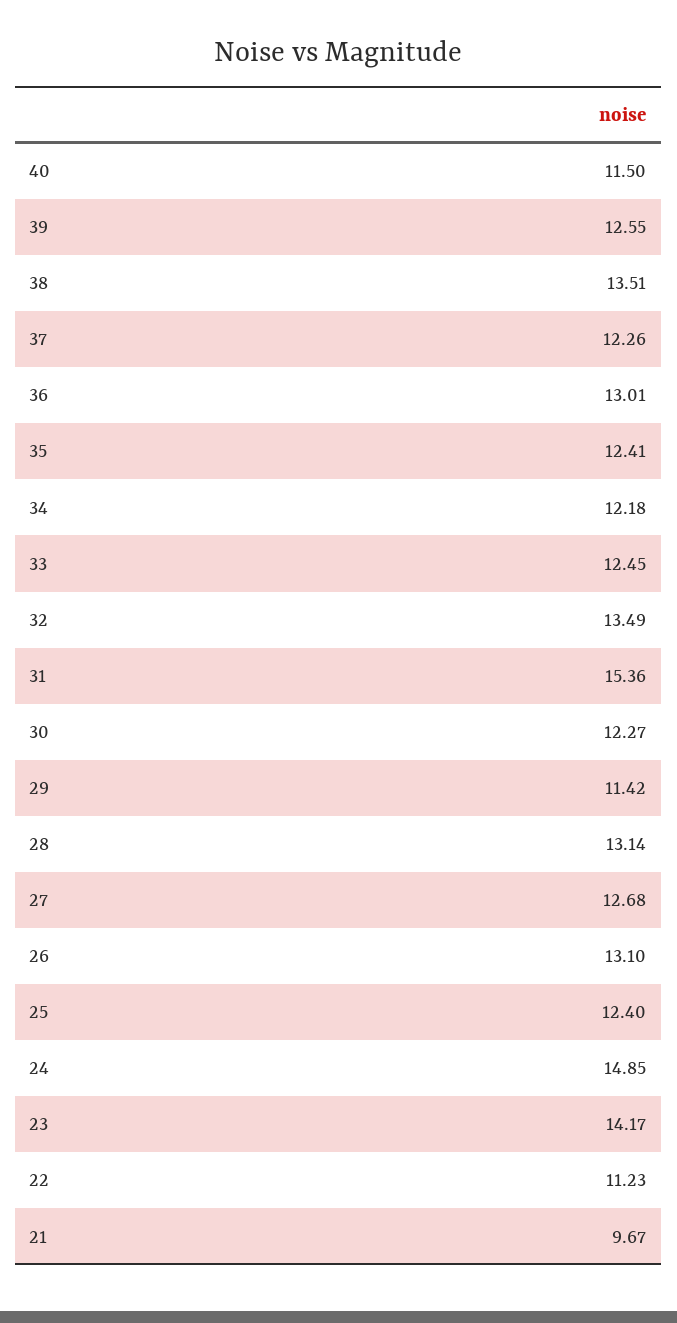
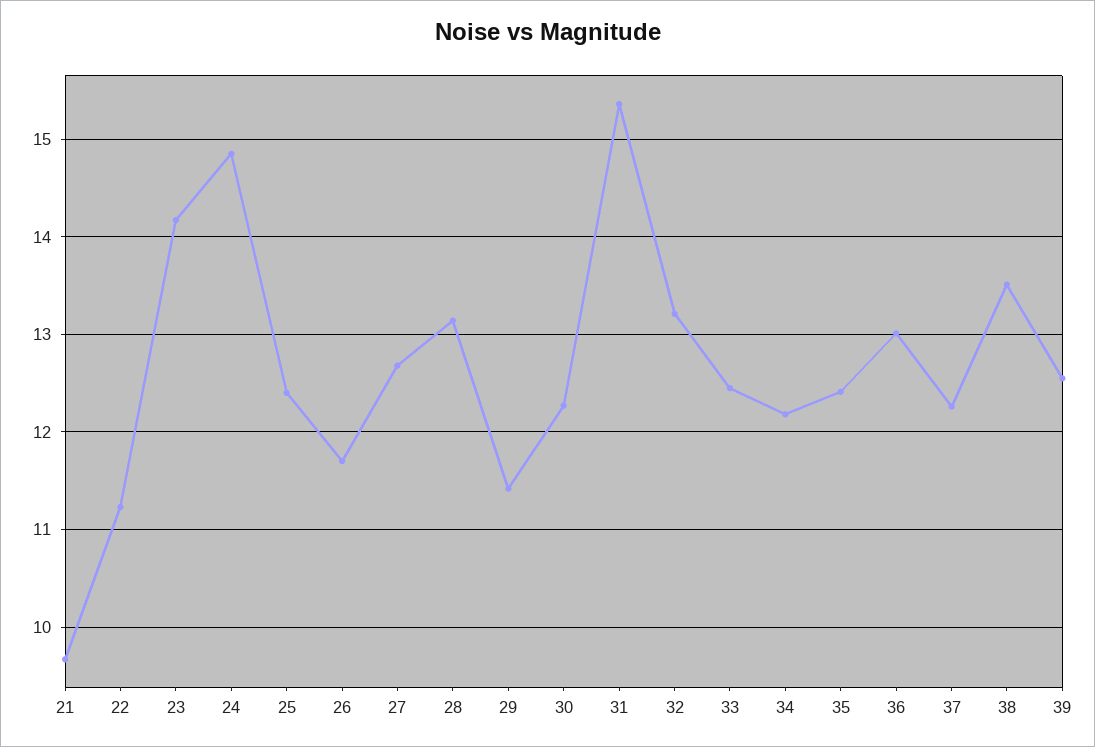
40: 11.5 -> none
32: 13.49 -> 13.2
26: 13.1 -> 11.7

